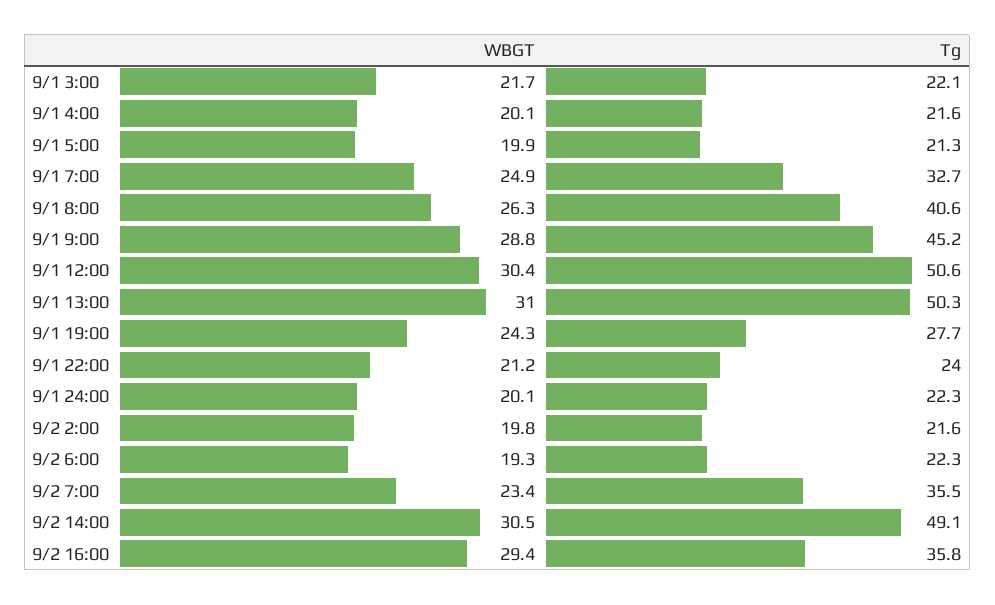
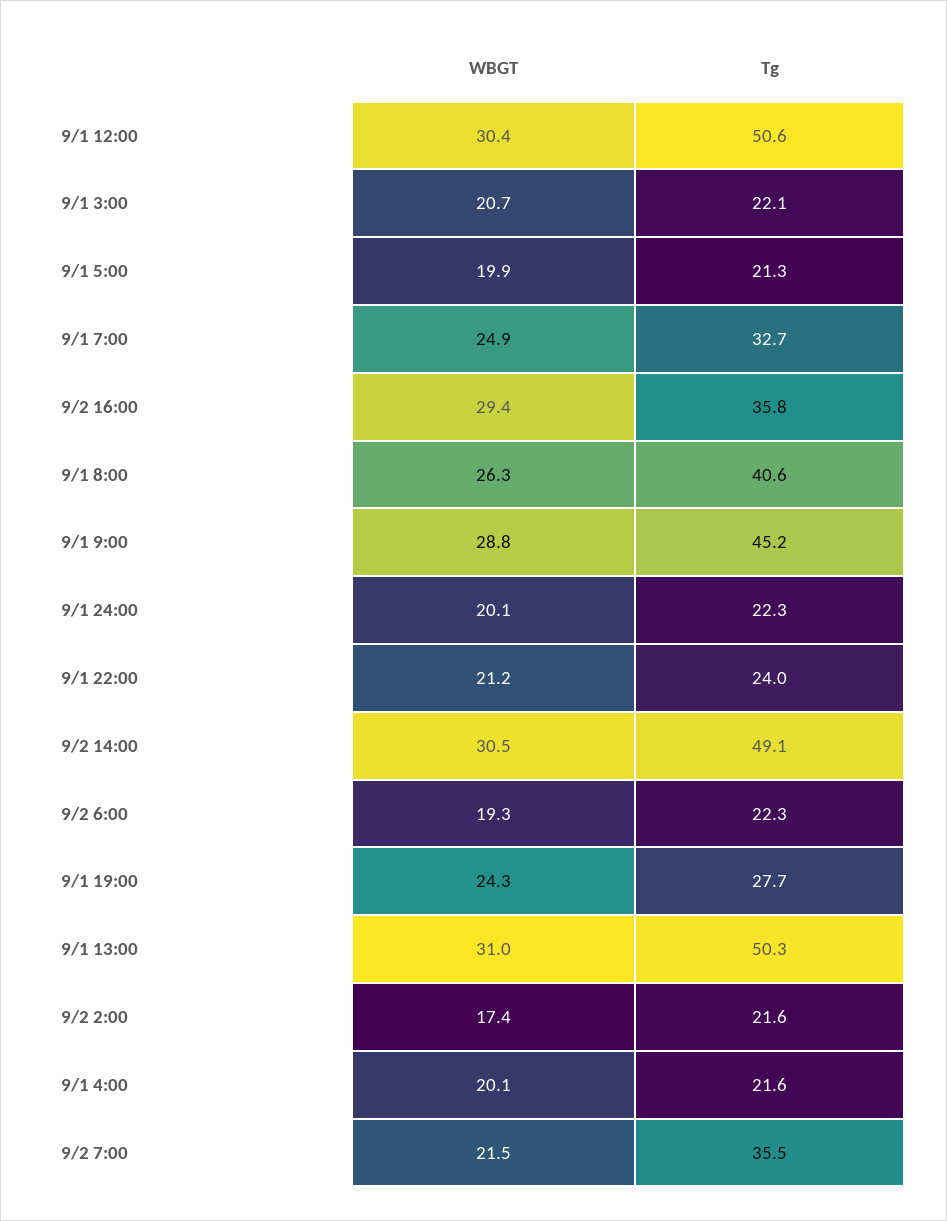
WBGT, 9/1 3:00: 21.7 -> 20.7
WBGT, 9/2 2:00: 19.8 -> 17.4
WBGT, 9/2 7:00: 23.4 -> 21.5

